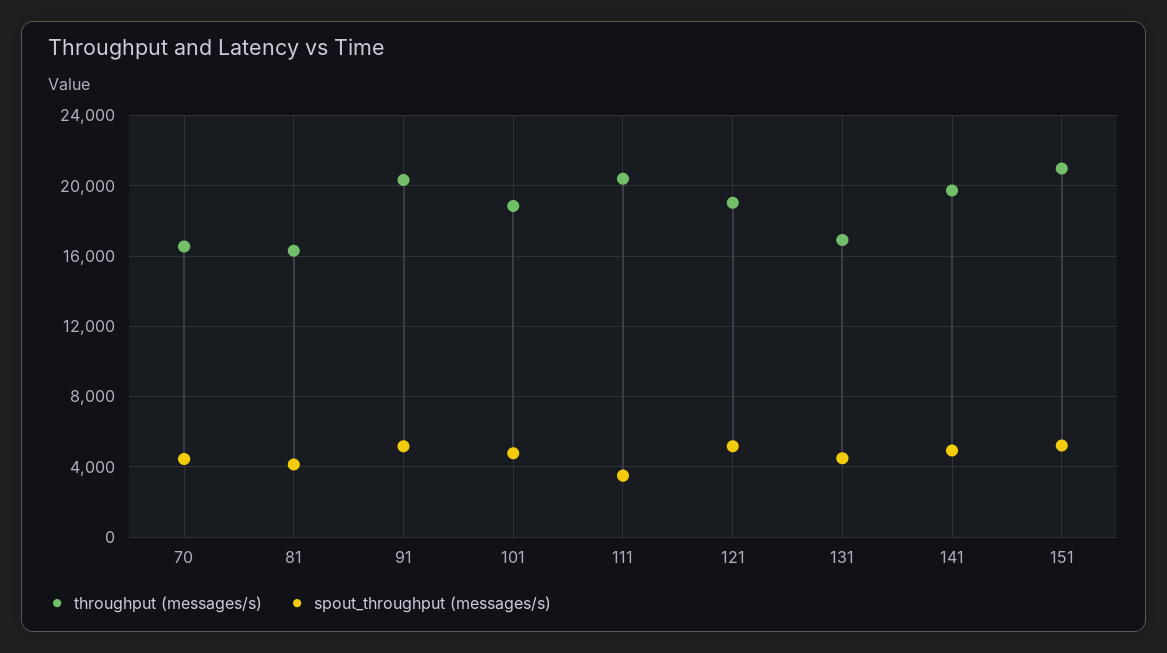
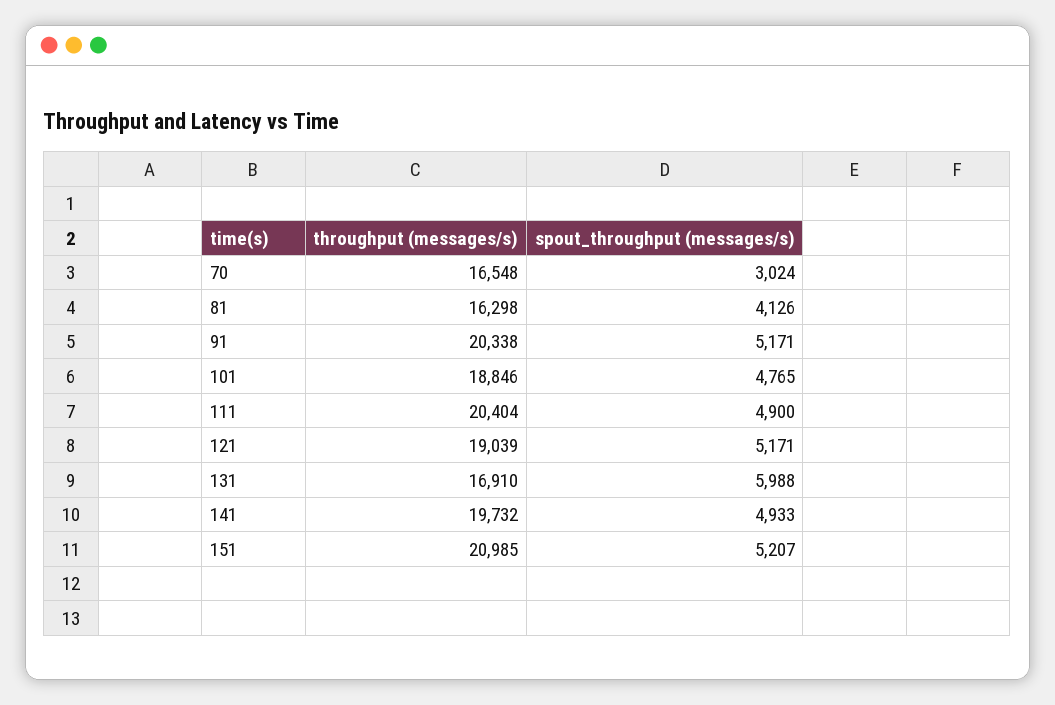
spout_throughput (messages/s), 70: 4500 -> 3024
spout_throughput (messages/s), 111: 3500 -> 4900
spout_throughput (messages/s), 131: 4500 -> 5988

